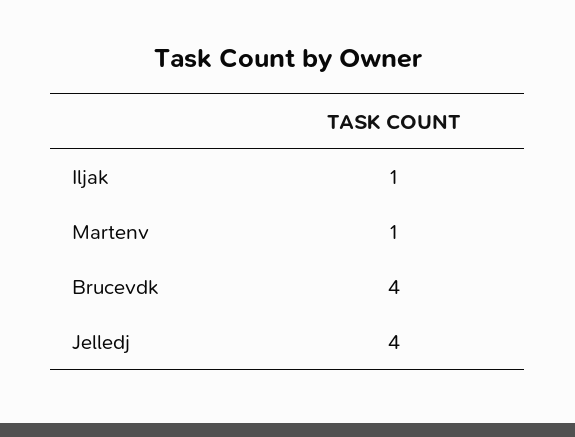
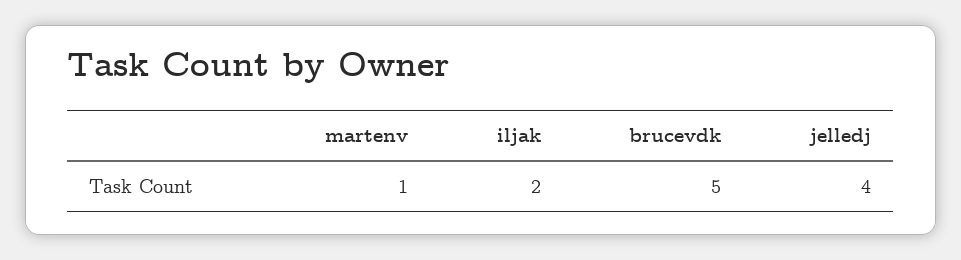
Iljak: 1 -> 2
Brucevdk: 4 -> 5

